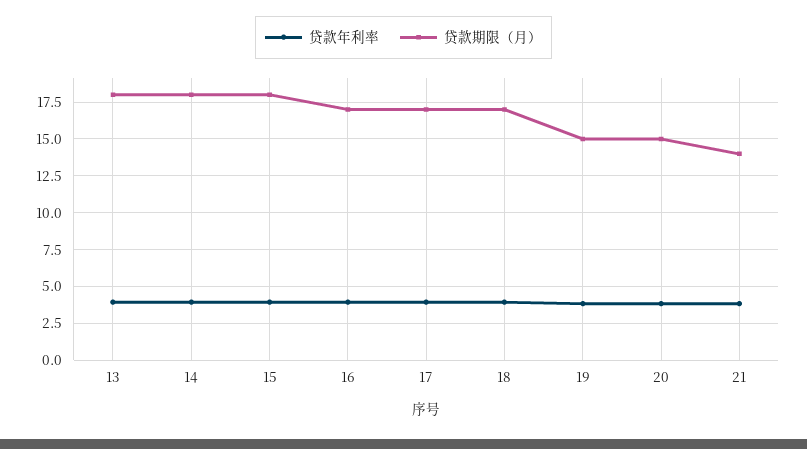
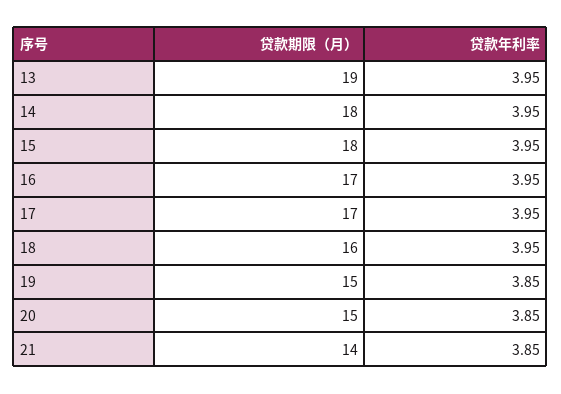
贷款期限（月）, 13: 18 -> 19
贷款期限（月）, 18: 17 -> 16

